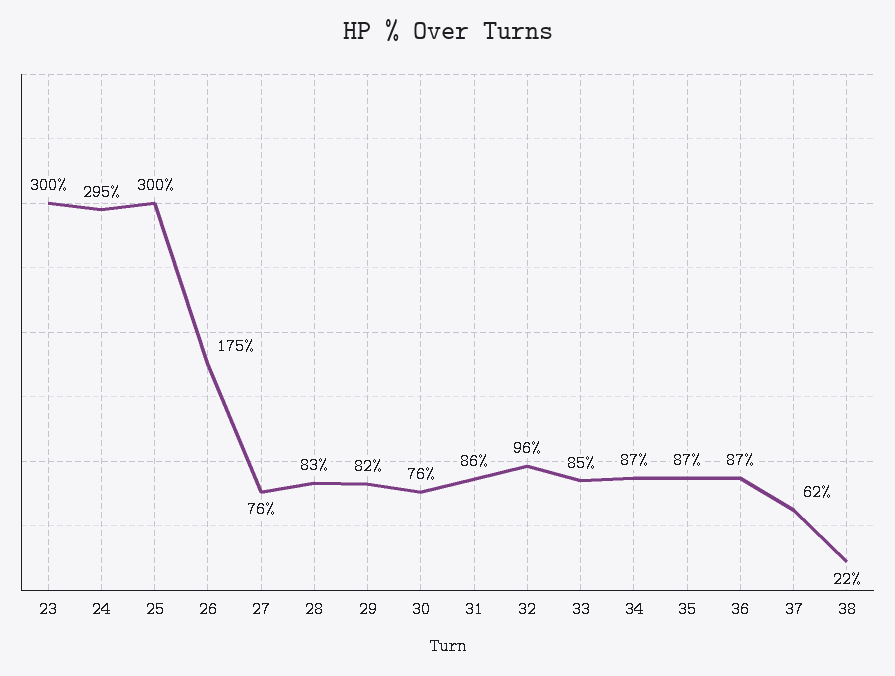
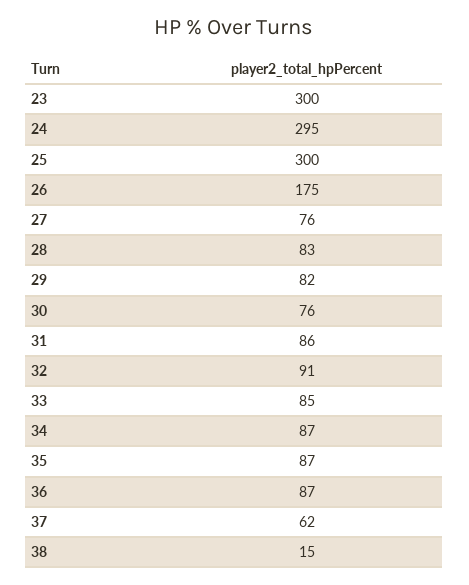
32: 96 -> 91
38: 22 -> 15

